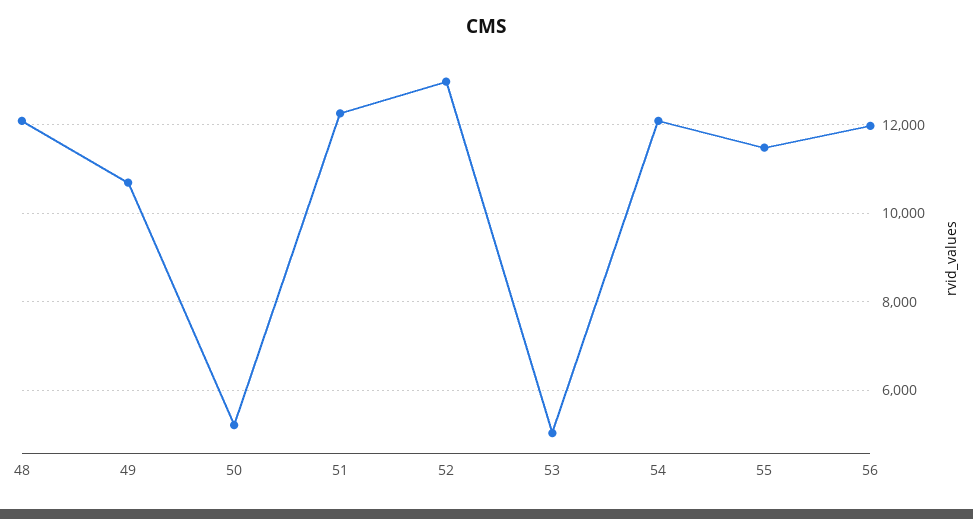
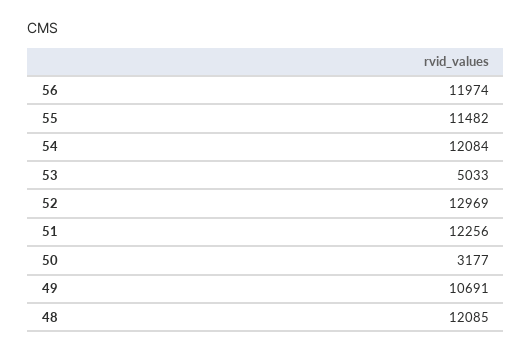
50: 5200 -> 3177

